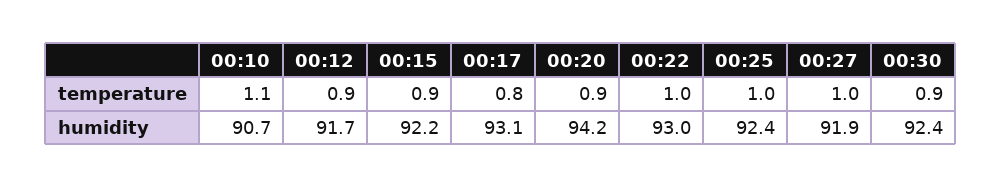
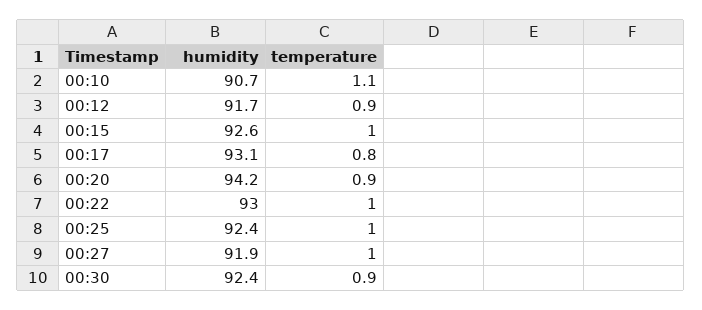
00:15, temperature: 0.9 -> 1
00:15, humidity: 92.2 -> 92.6

